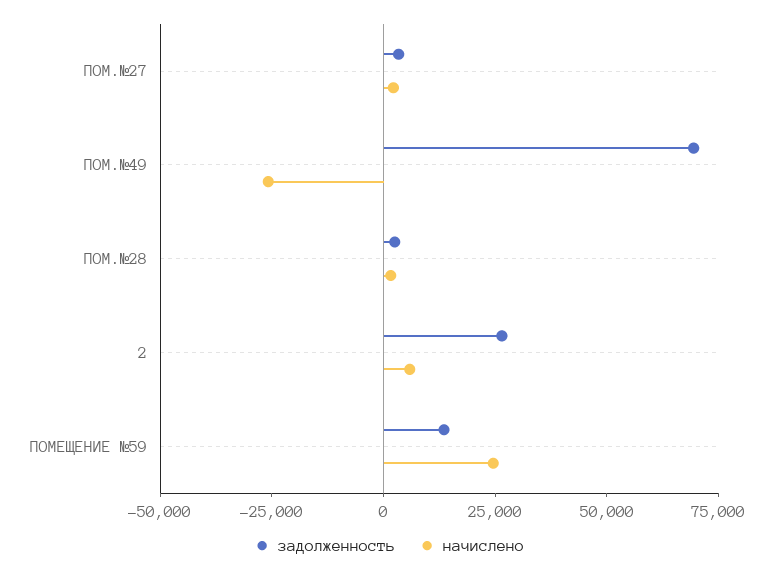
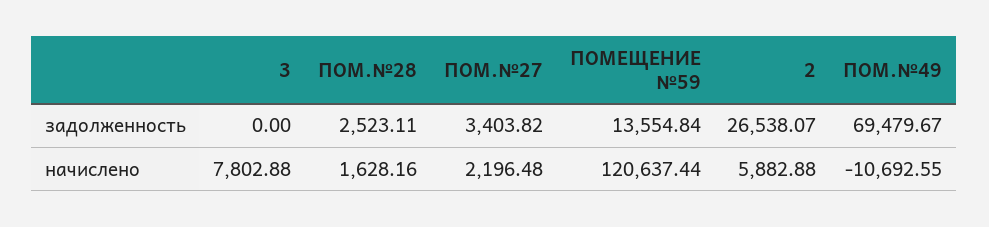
начислено, ПОМ.№49: -25000 -> -10692.55
начислено, ПОМЕЩЕНИЕ №59: 25000 -> 120637.44
задолженность, 3: none -> 0
начислено, 3: none -> 7802.88

